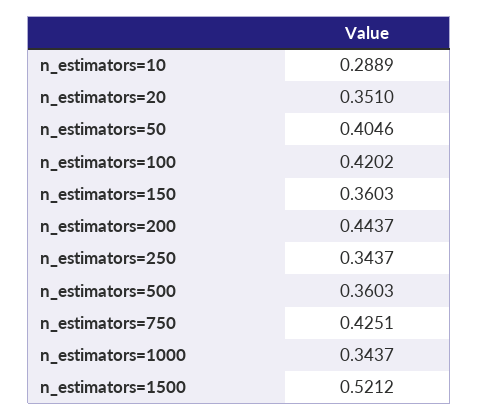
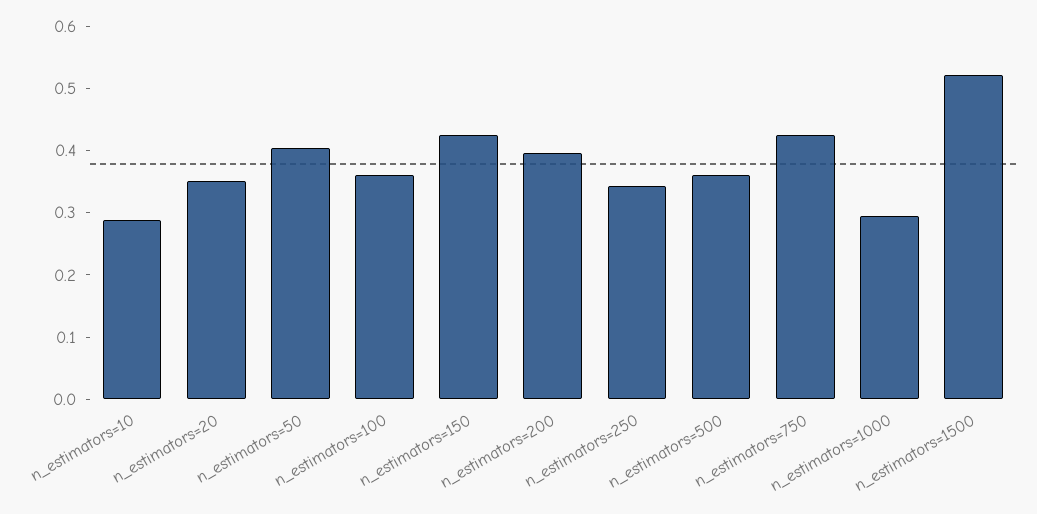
n_estimators=100: 0.4202 -> 0.36
n_estimators=150: 0.3603 -> 0.42
n_estimators=200: 0.4437 -> 0.4
n_estimators=1000: 0.3437 -> 0.3

